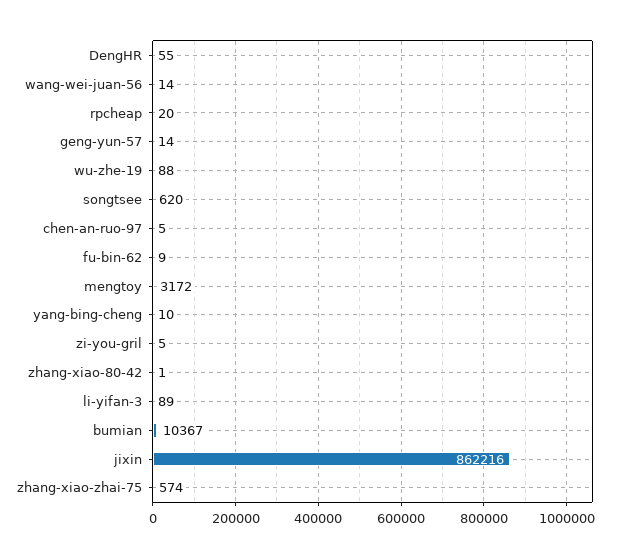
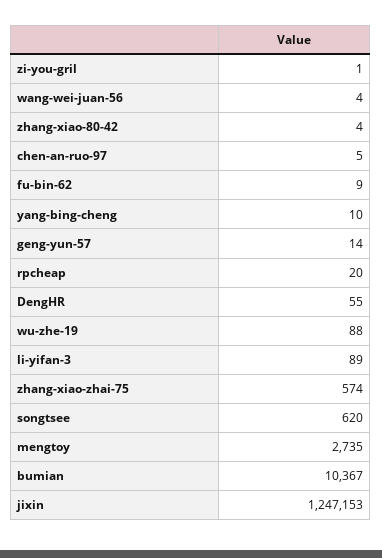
wang-wei-juan-56: 14 -> 4
mengtoy: 3172 -> 2735
zi-you-gril: 5 -> 1
zhang-xiao-80-42: 1 -> 4
jixin: 862216 -> 1247153

